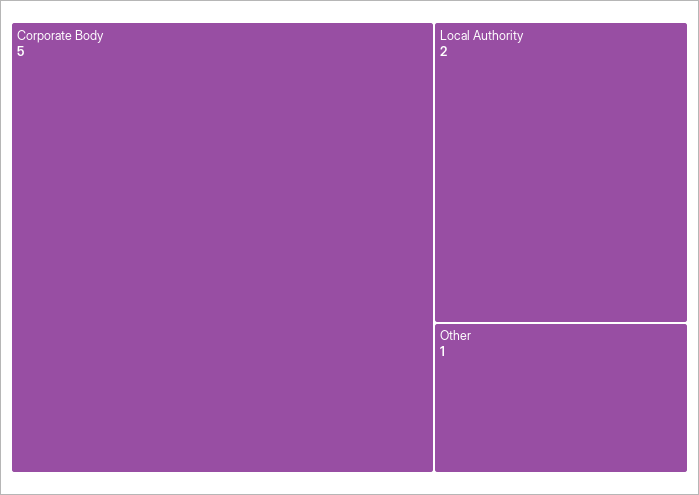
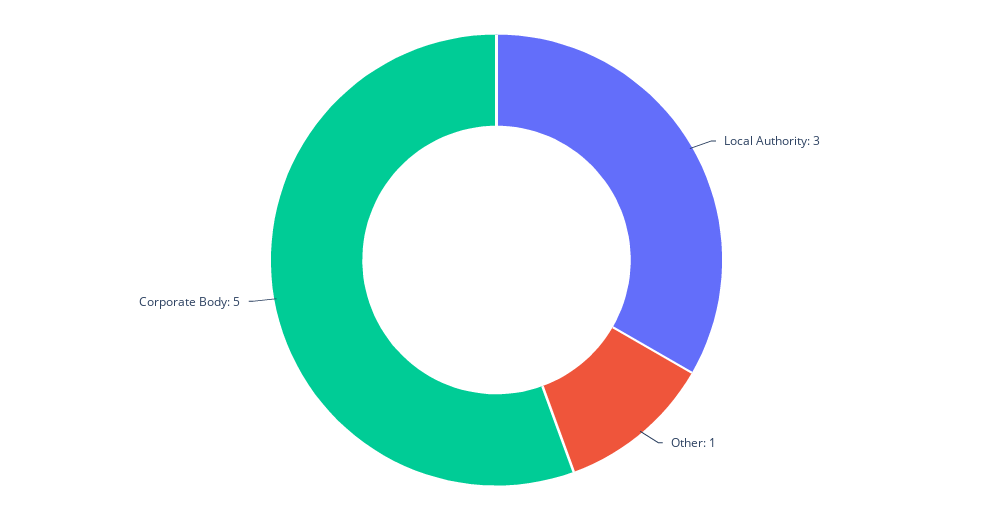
Local Authority: 2 -> 3

